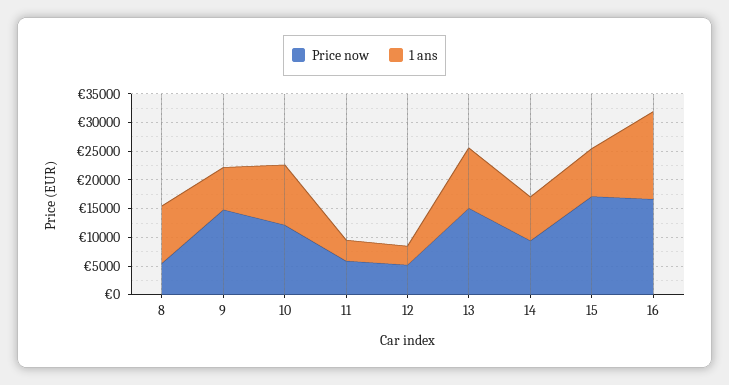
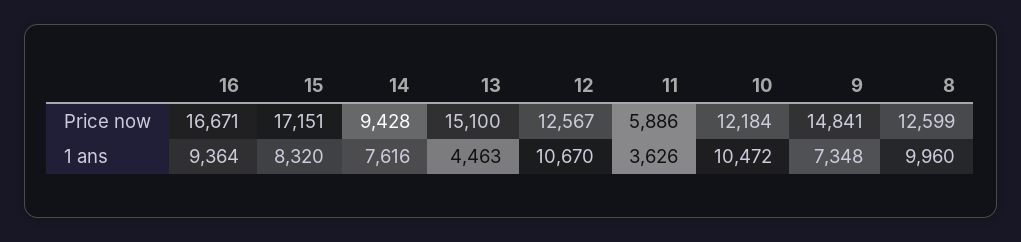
Price now, 8: 5000 -> 12599
Price now, 12: 5000 -> 12567
1 ans, 12: 2500 -> 10670
1 ans, 13: 10000 -> 4463
1 ans, 16: 15000 -> 9364

